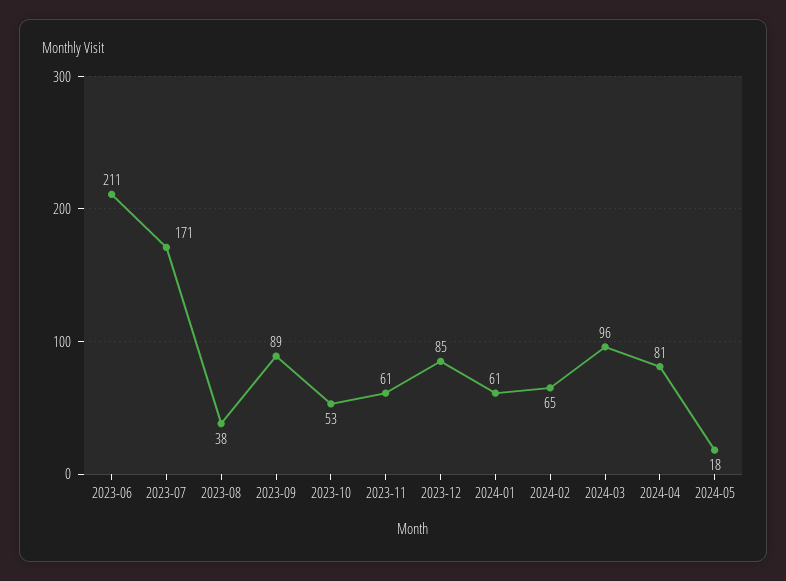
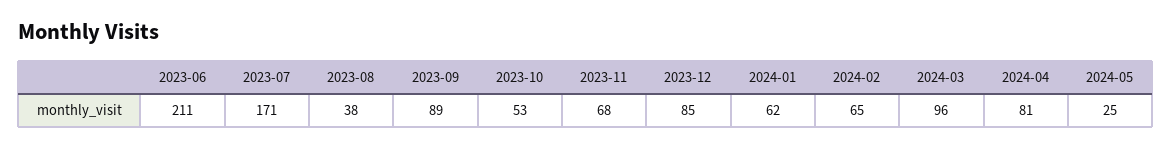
2023-11: 61 -> 68
2024-01: 61 -> 62
2024-05: 18 -> 25

